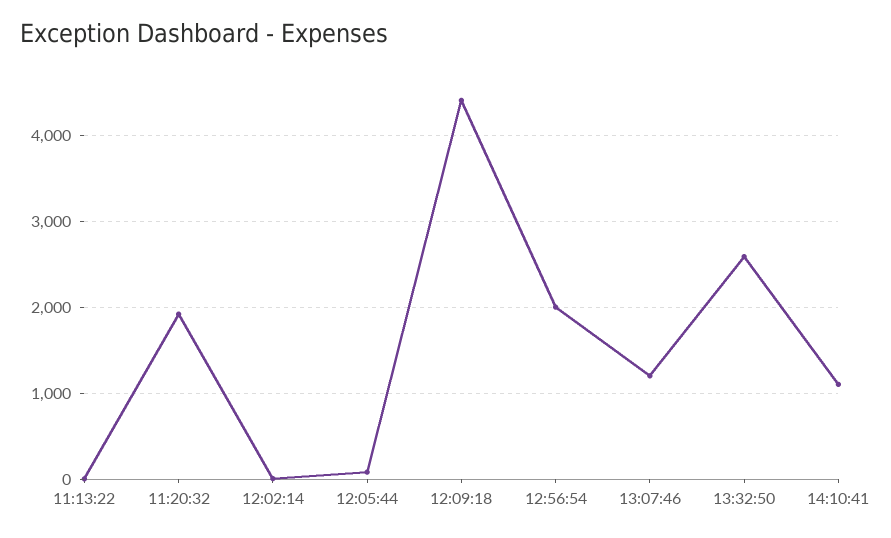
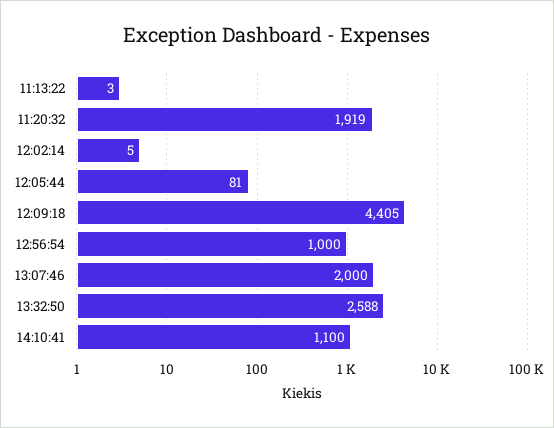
12:56:54: 2000 -> 1000
13:07:46: 1200 -> 2000

